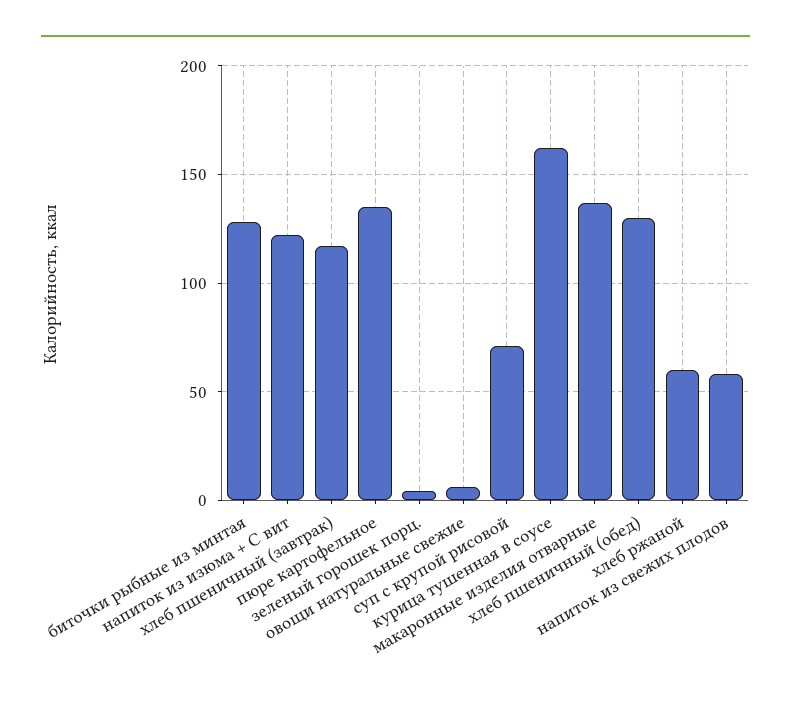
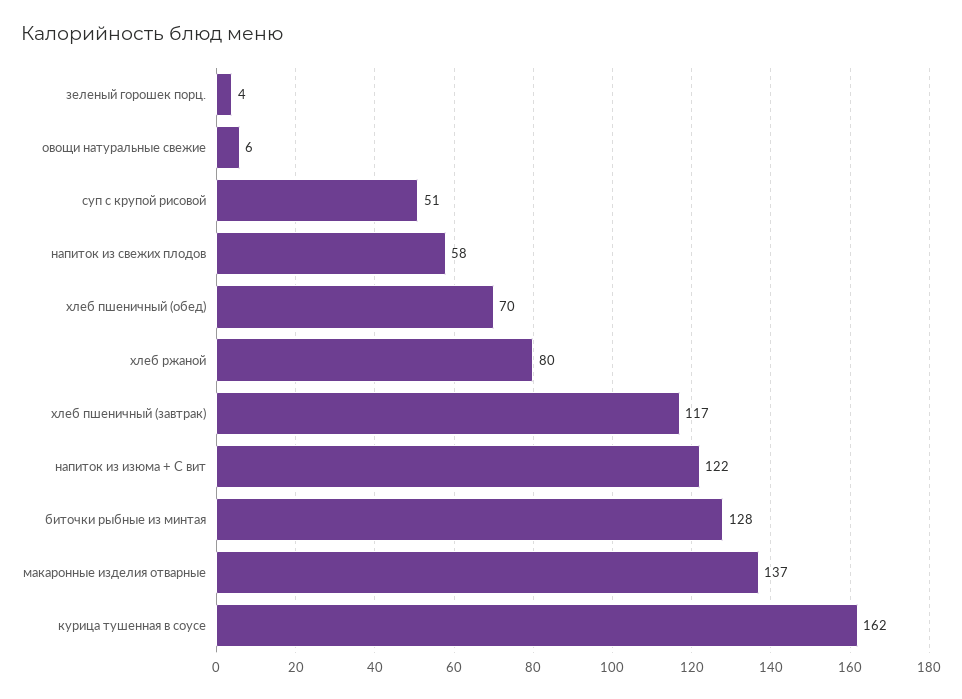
пюре картофельное: 135 -> none
суп с крупой рисовой: 70 -> 51
хлеб пшеничный (обед): 130 -> 70
хлеб ржаной: 60 -> 80

